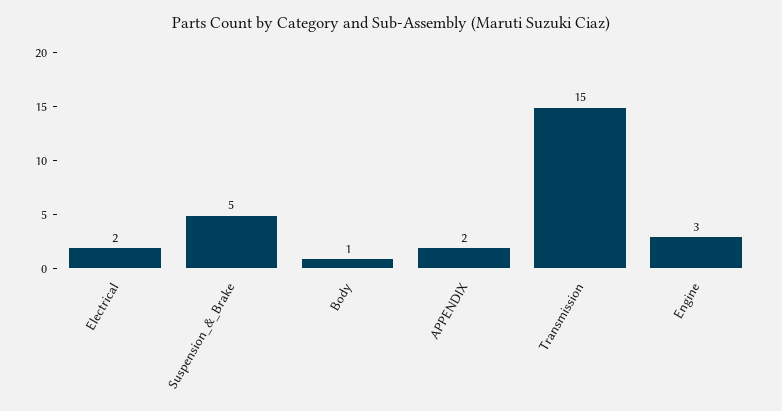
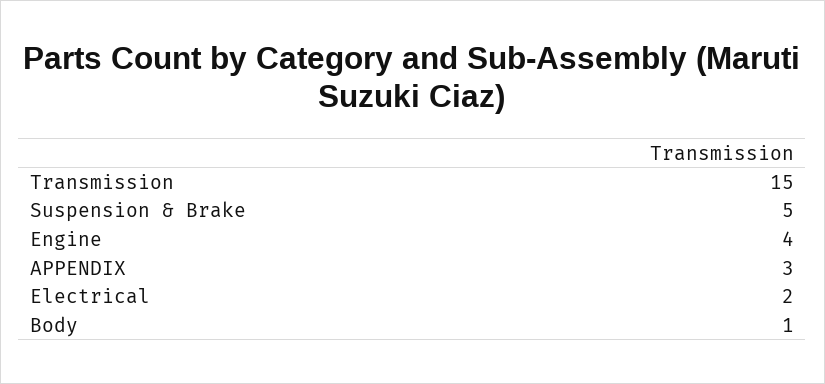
APPENDIX: 2 -> 3
Engine: 3 -> 4

